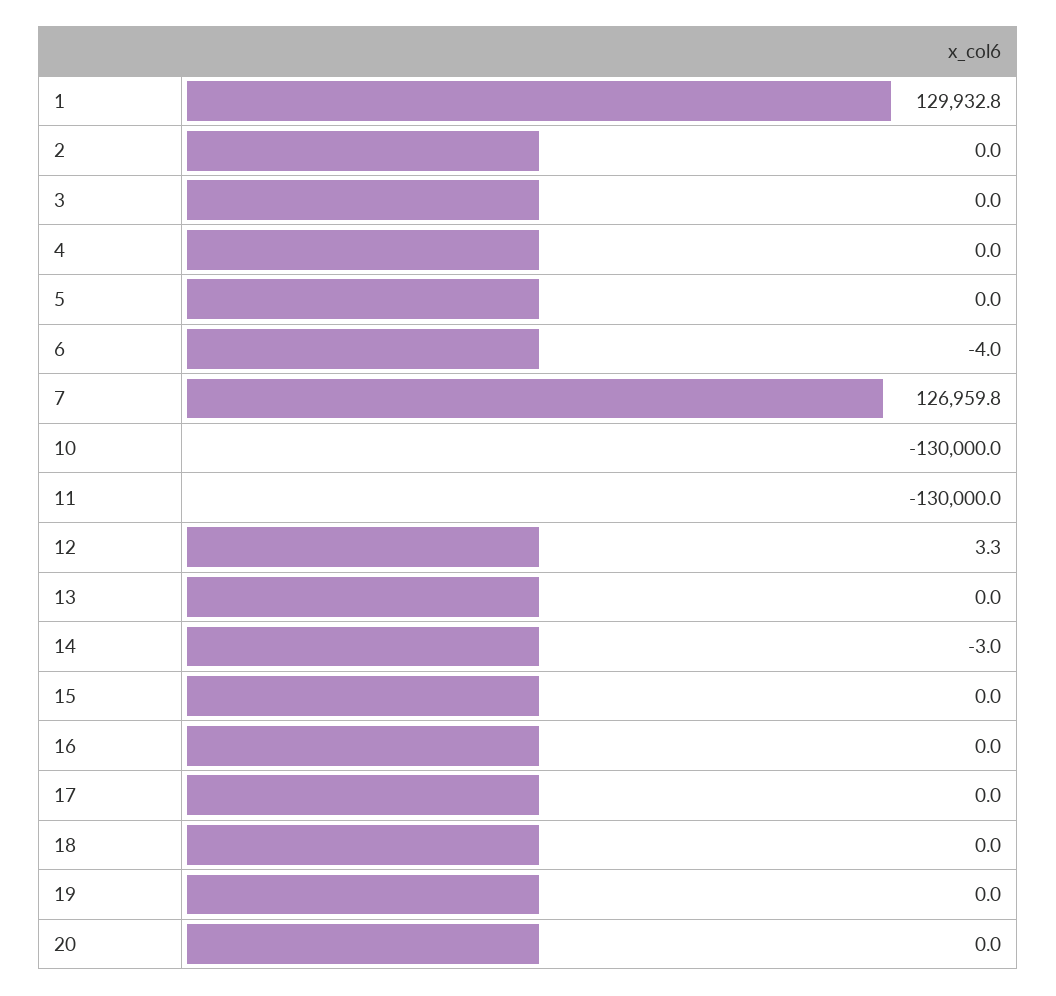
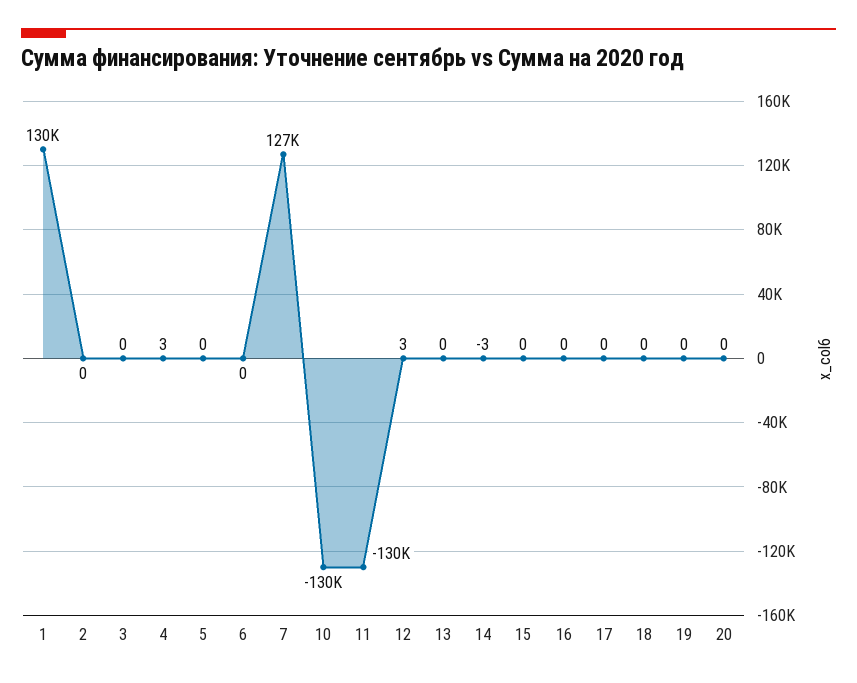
4: 0 -> 3
6: -4 -> 0

